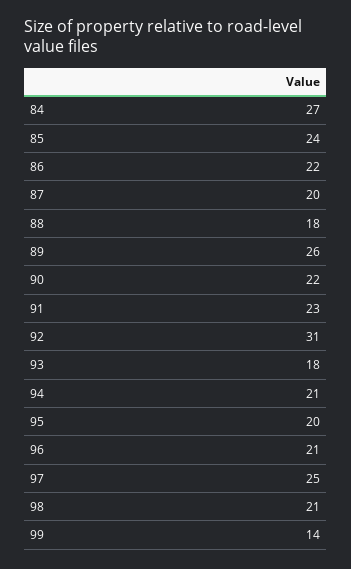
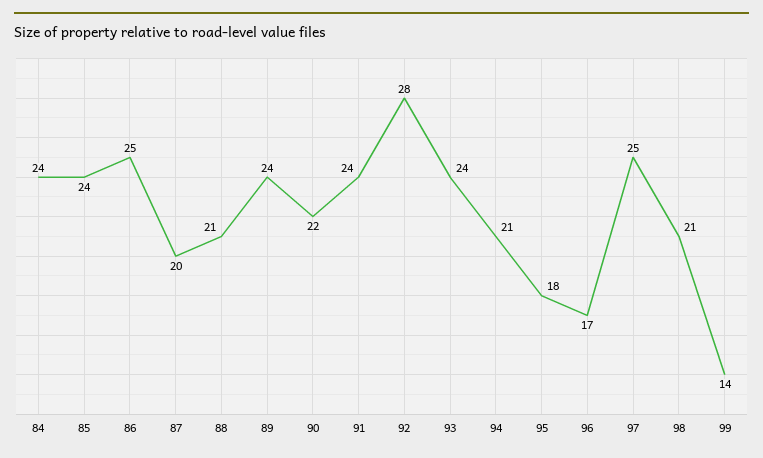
84: 27 -> 24
86: 22 -> 25
88: 18 -> 21
89: 26 -> 24
91: 23 -> 24
92: 31 -> 28
93: 18 -> 24
95: 20 -> 18
96: 21 -> 17

